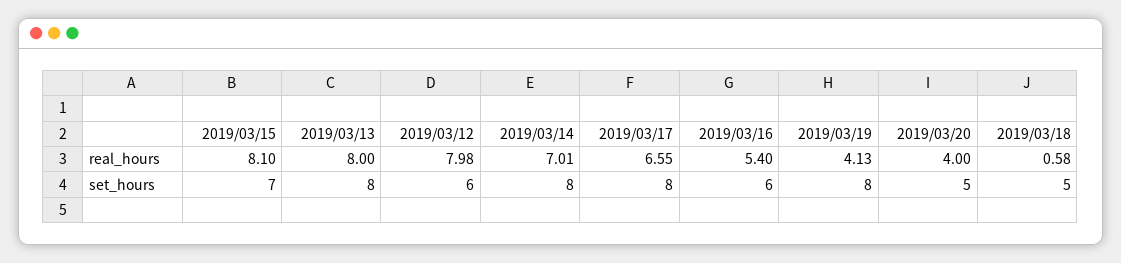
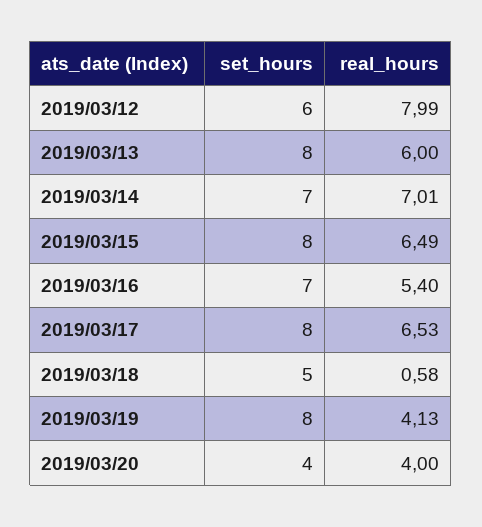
2019/03/15, real_hours: 8.1 -> 6.49
2019/03/13, real_hours: 8 -> 6
2019/03/12, real_hours: 7.98 -> 7.99
2019/03/17, real_hours: 6.55 -> 6.53
2019/03/15, set_hours: 7 -> 8
2019/03/14, set_hours: 8 -> 7
2019/03/16, set_hours: 6 -> 7
2019/03/20, set_hours: 5 -> 4

